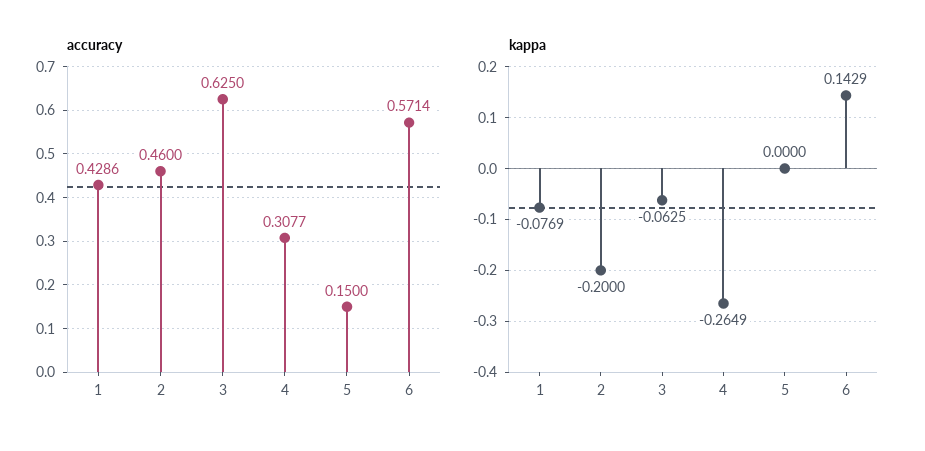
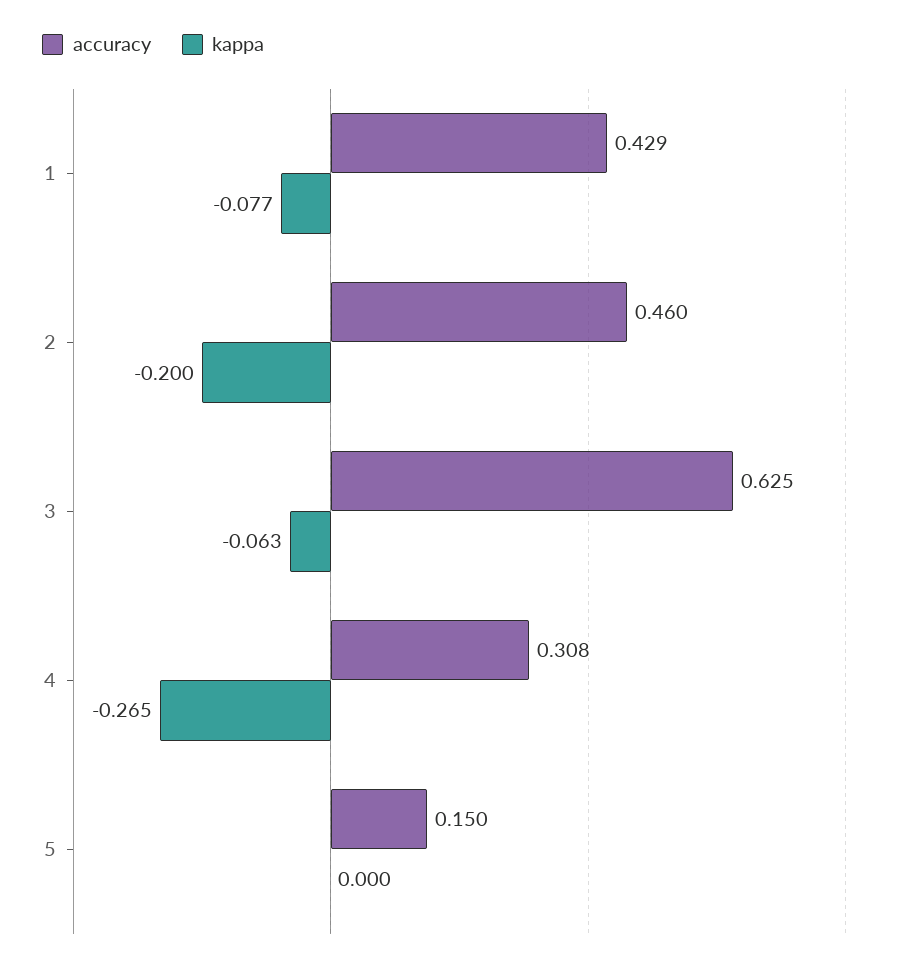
accuracy, 6: 0.5714 -> none
kappa, 6: 0.1429 -> none

